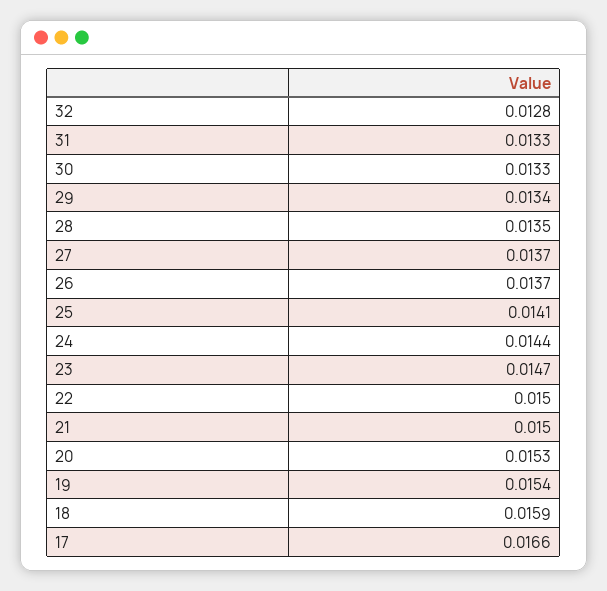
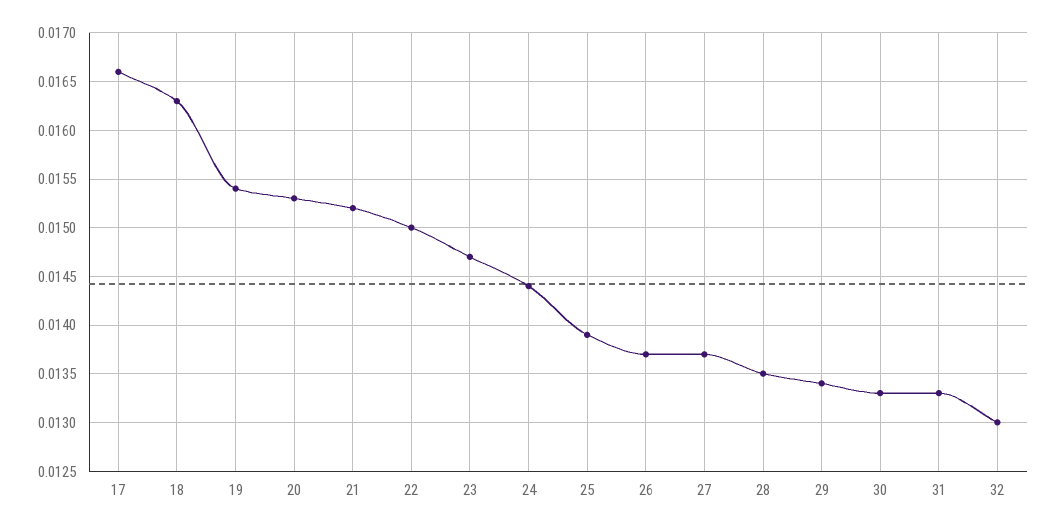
32: 0.0128 -> 0.013
25: 0.0141 -> 0.0139
21: 0.015 -> 0.0152
18: 0.0159 -> 0.0163

